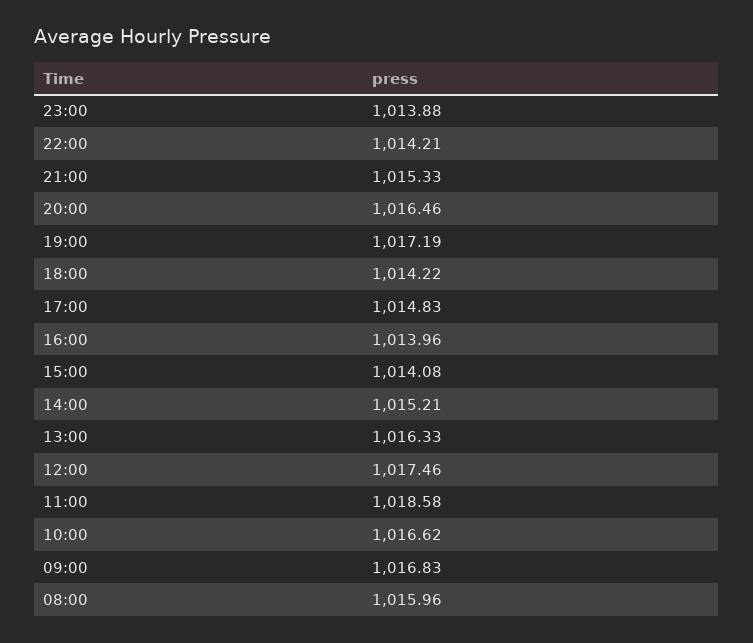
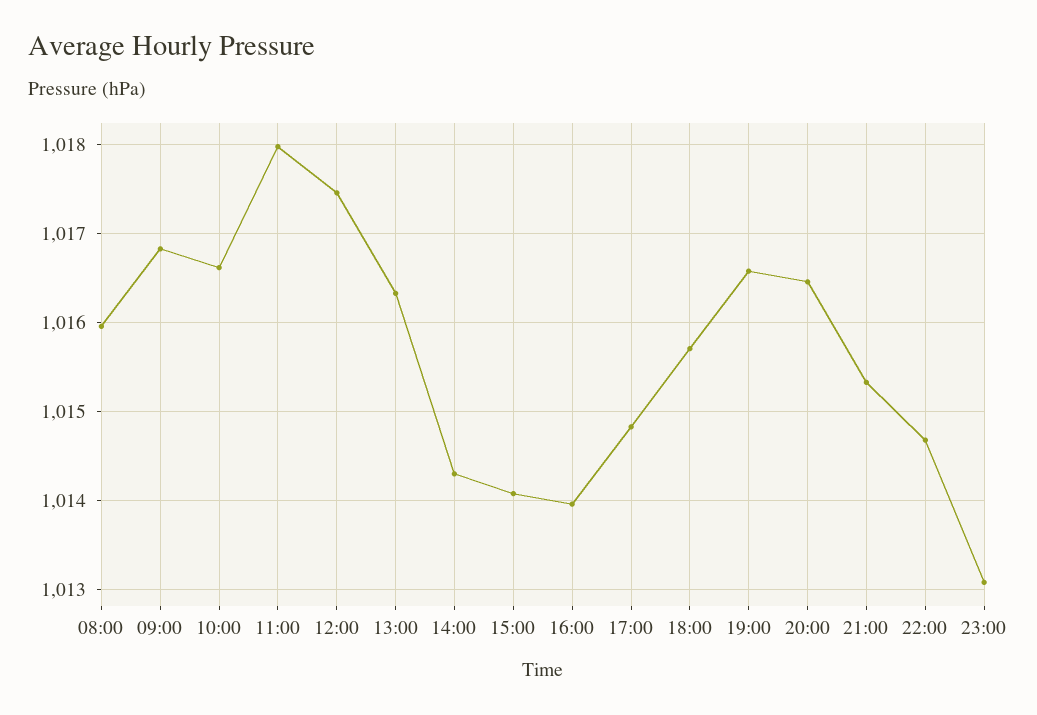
23:00: 1013.88 -> 1013.1
22:00: 1014.21 -> 1014.7
19:00: 1017.19 -> 1016.6
18:00: 1014.22 -> 1015.7
14:00: 1015.21 -> 1014.3
11:00: 1018.58 -> 1018

